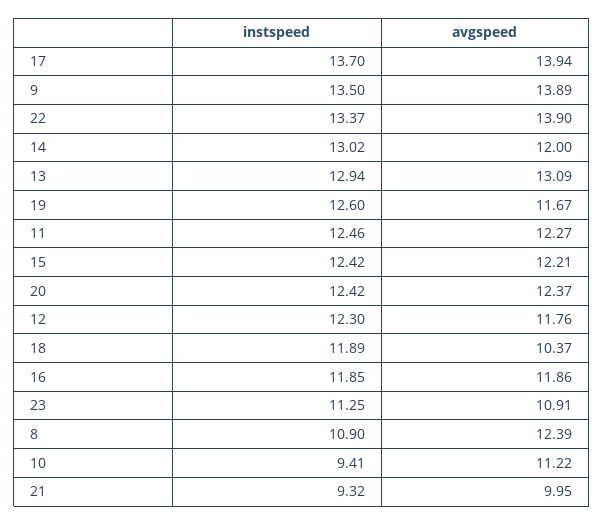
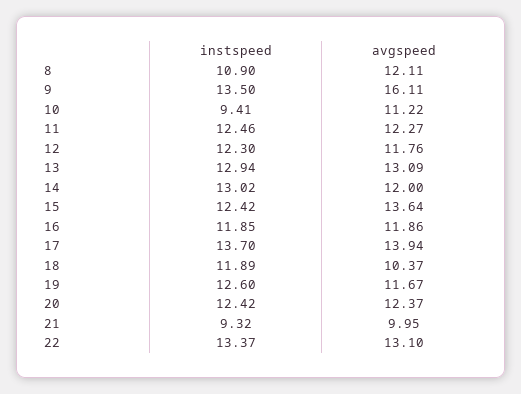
avgspeed, 9: 13.89 -> 16.11
avgspeed, 22: 13.9 -> 13.1
avgspeed, 15: 12.21 -> 13.64
instspeed, 23: 11.25 -> none
avgspeed, 23: 10.91 -> none
avgspeed, 8: 12.39 -> 12.11

